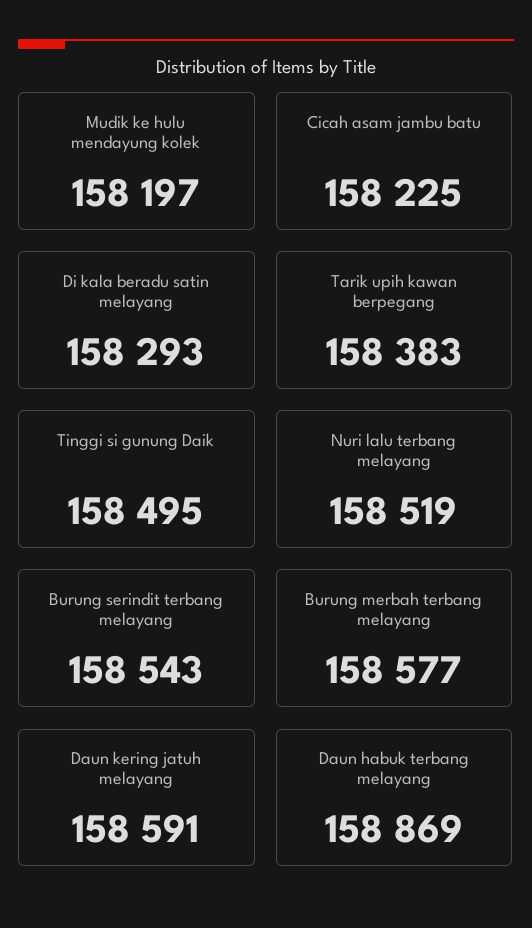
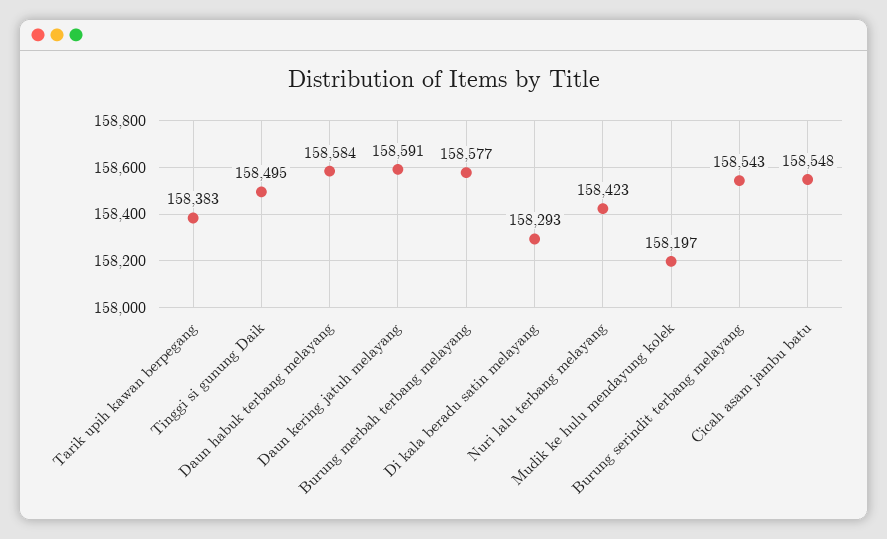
Cicah asam jambu batu: 158225 -> 158548
Nuri lalu terbang melayang: 158519 -> 158423
Daun habuk terbang melayang: 158869 -> 158584

